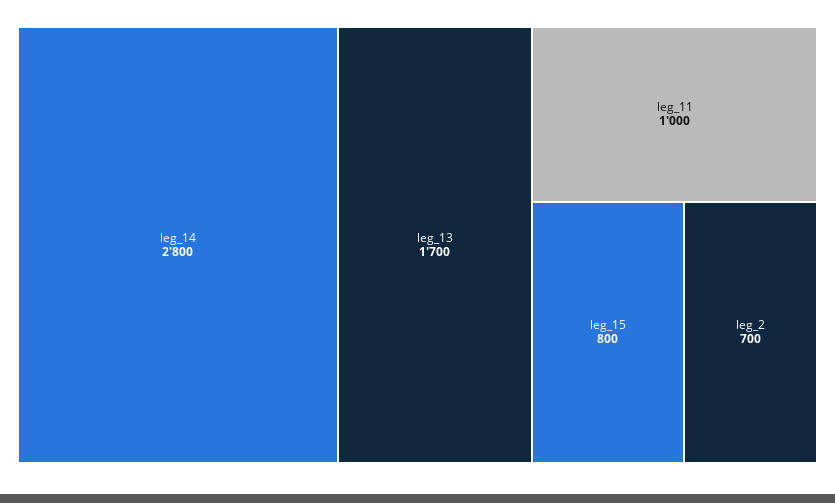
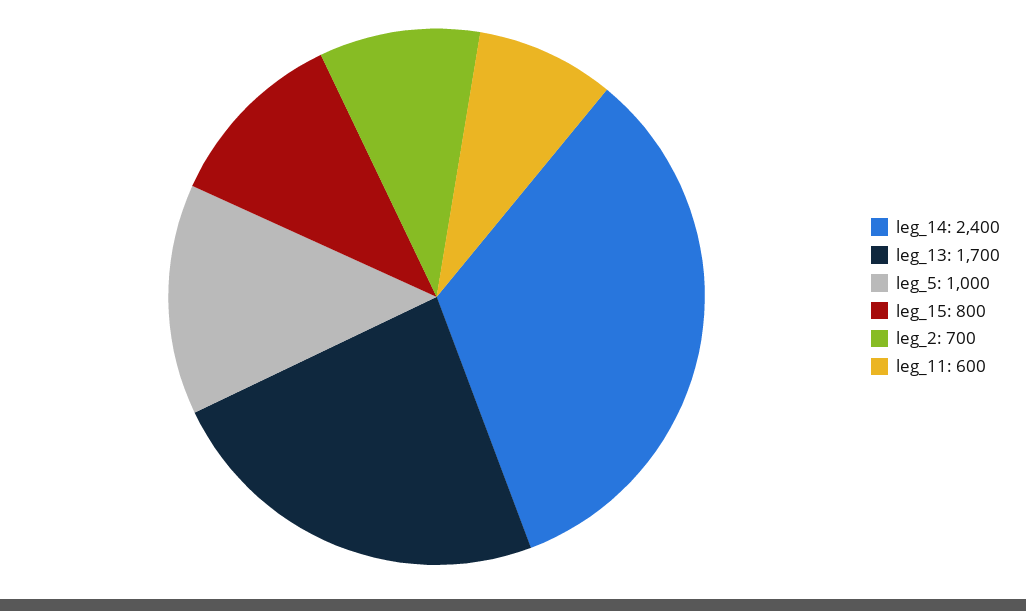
leg_14: 2800 -> 2400
leg_11: 1000 -> 600
leg_5: none -> 1000

